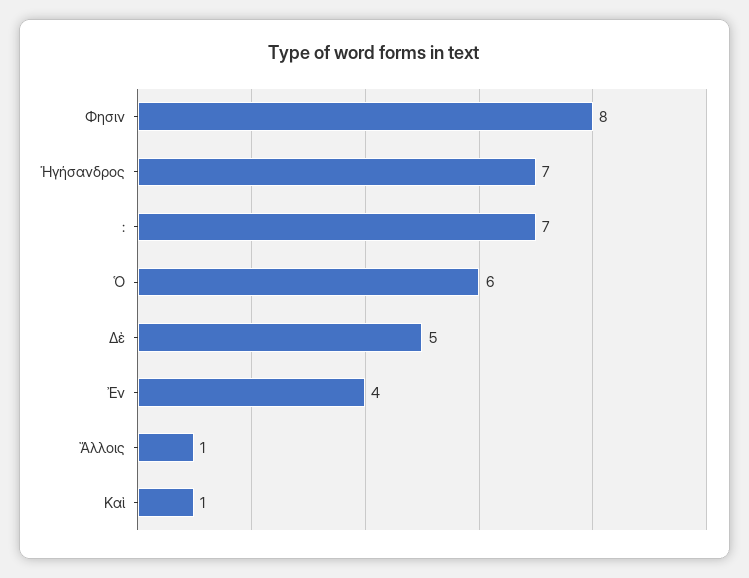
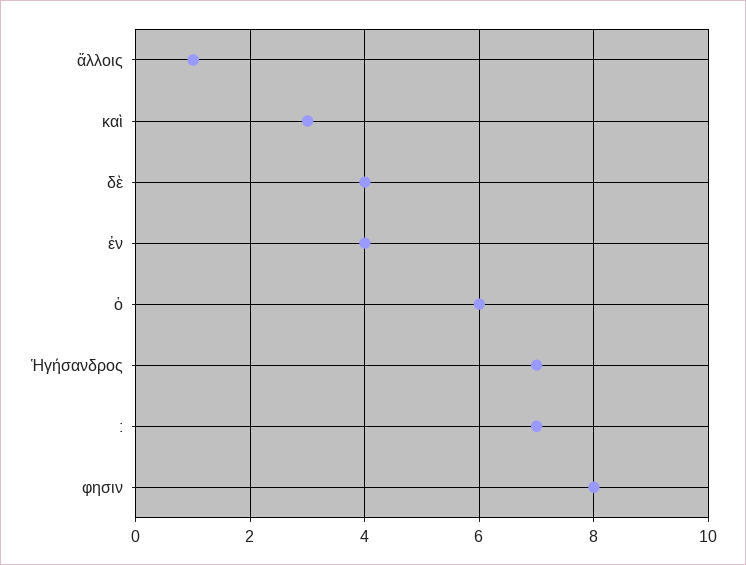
Δὲ: 5 -> 4
Καὶ: 1 -> 3

